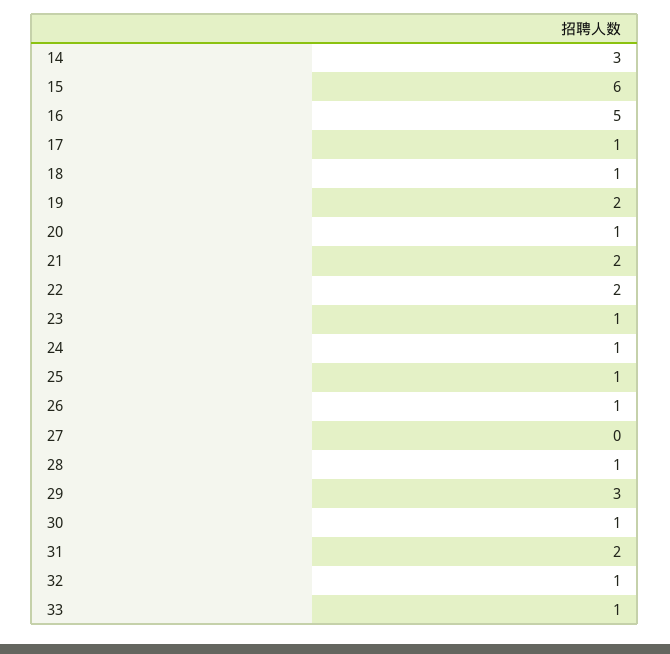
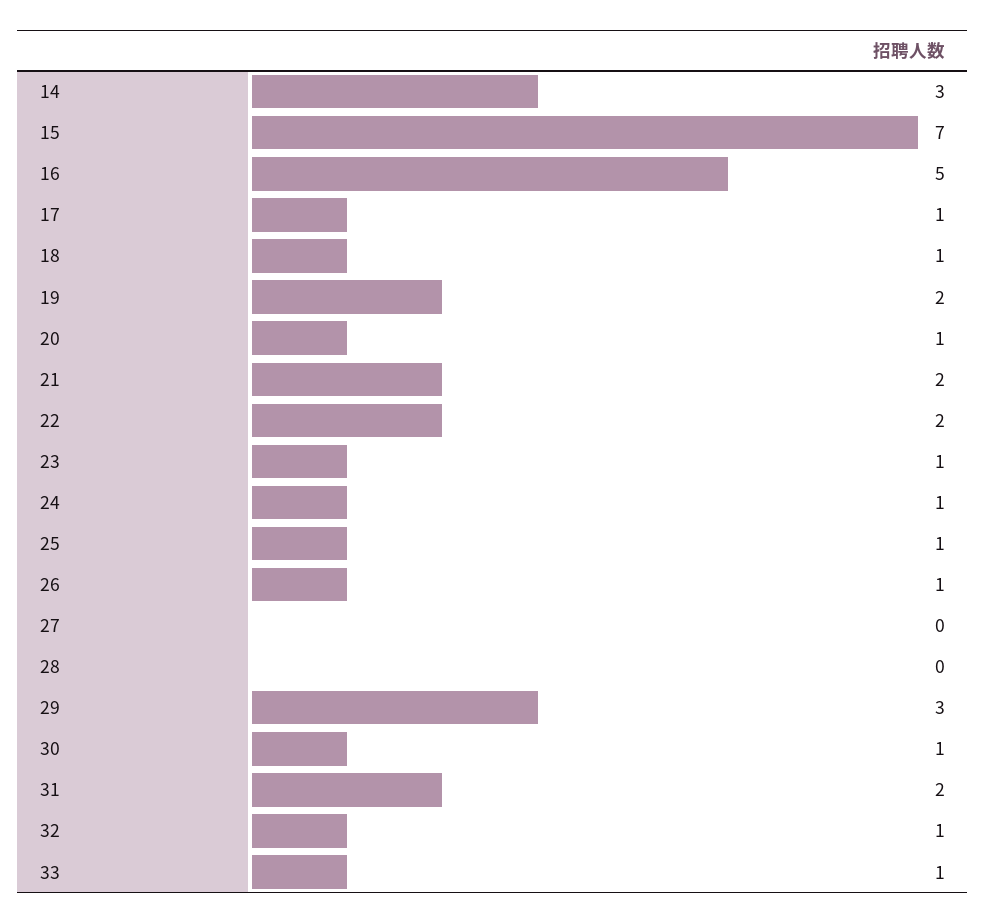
15: 6 -> 7
28: 1 -> 0

